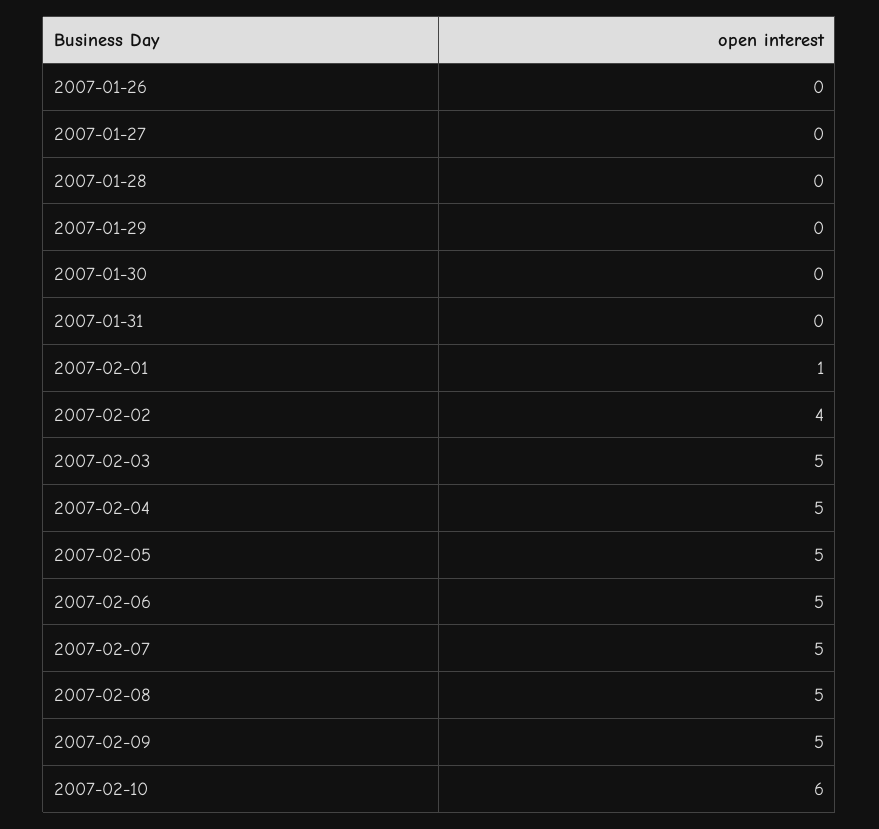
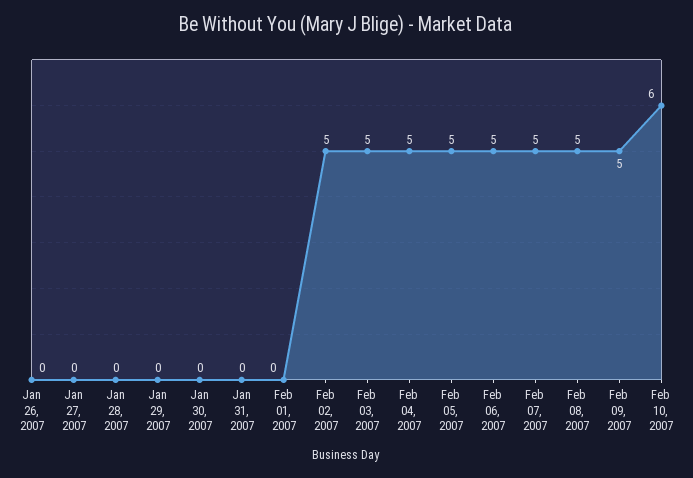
2007-02-01: 1 -> 0
2007-02-02: 4 -> 5

